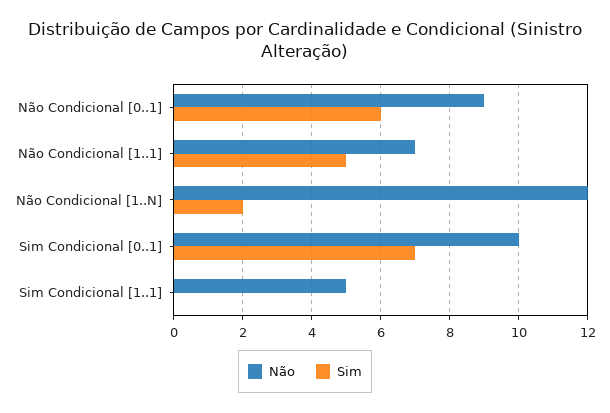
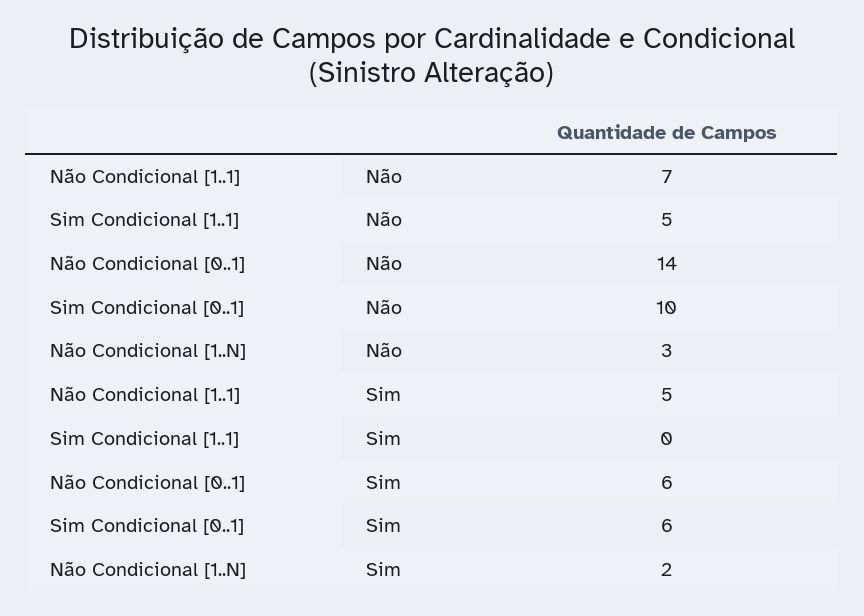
Não, Não Condicional [0..1]: 9 -> 14
Não, Não Condicional [1..N]: 12 -> 3
Sim, Sim Condicional [0..1]: 7 -> 6

